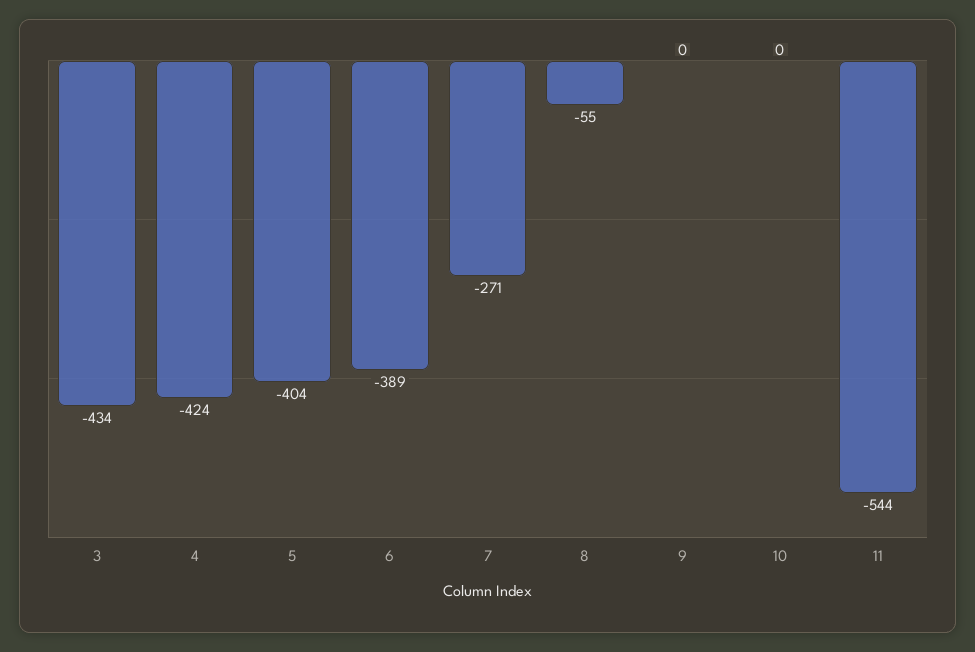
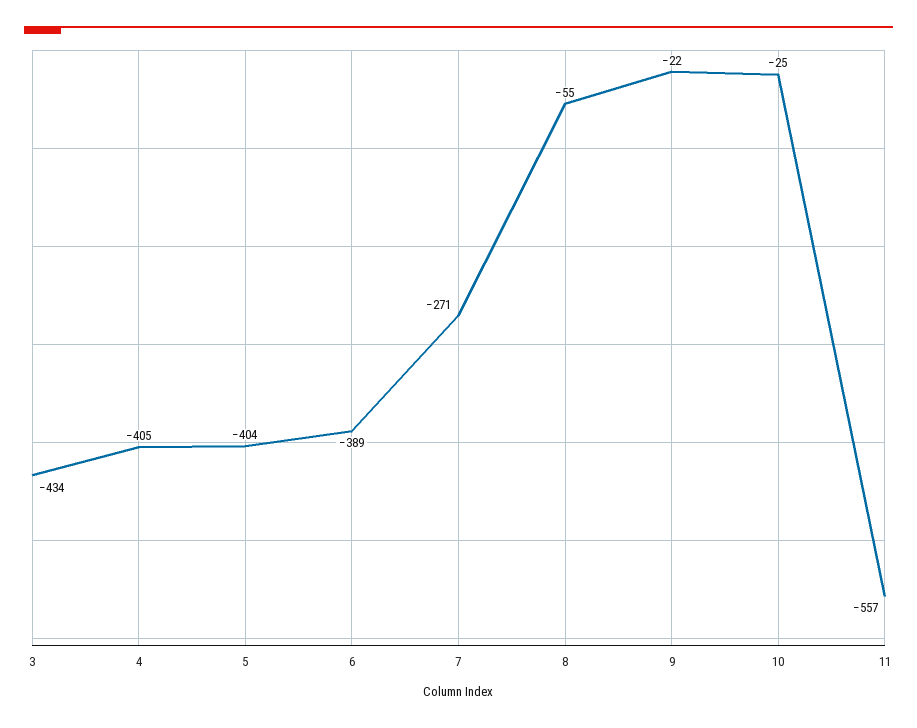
4: -424 -> -405
9: 0 -> -22
10: 0 -> -25
11: -544 -> -557

